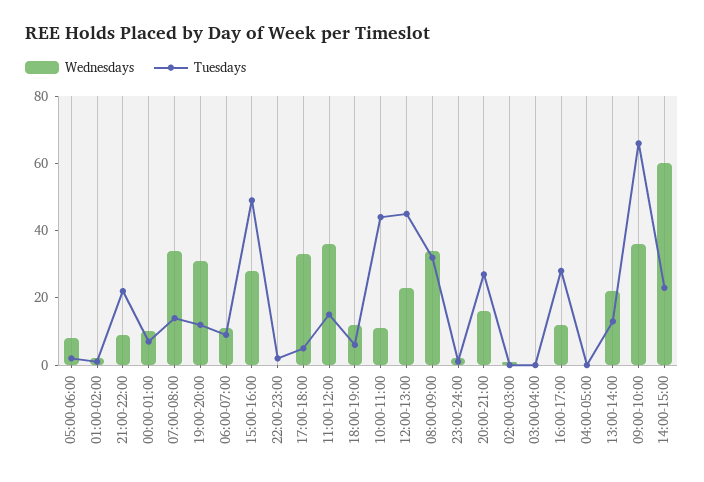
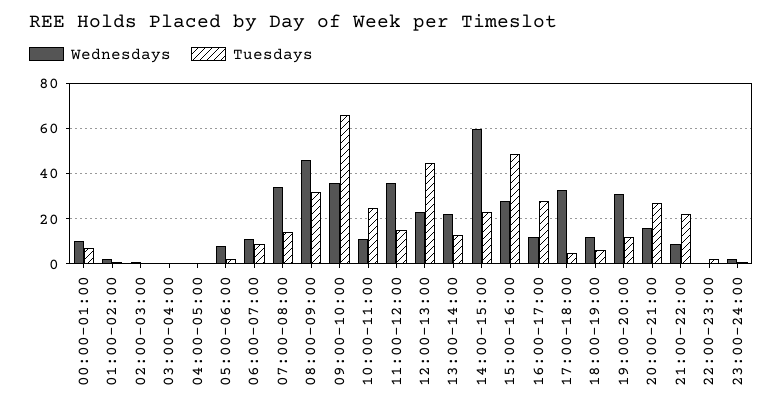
Tuesdays, 10:00-11:00: 45 -> 25
Wednesdays, 08:00-09:00: 35 -> 45

